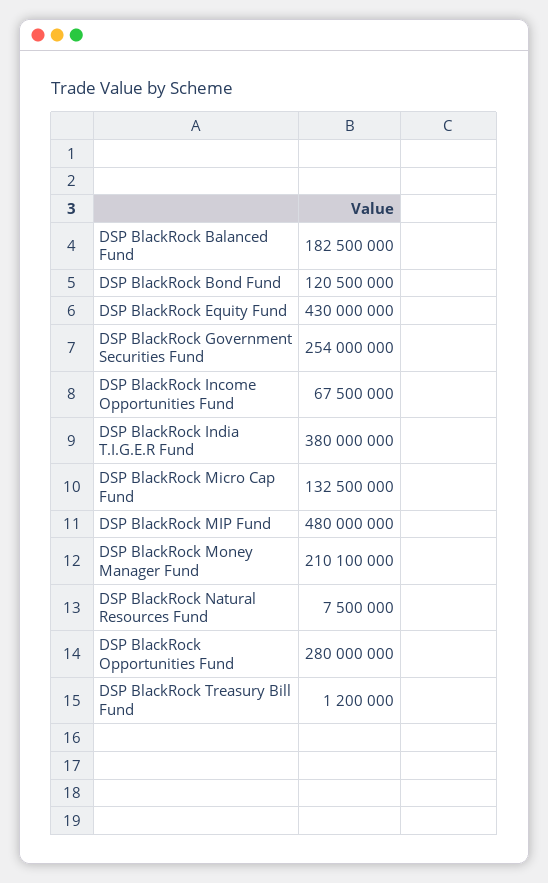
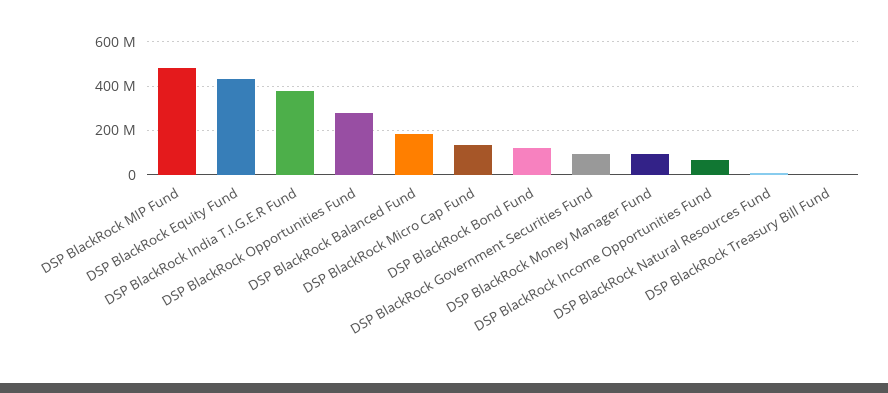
DSP BlackRock Government Securities Fund: 254000000 -> 100000000
DSP BlackRock Money Manager Fund: 210100000 -> 100000000

